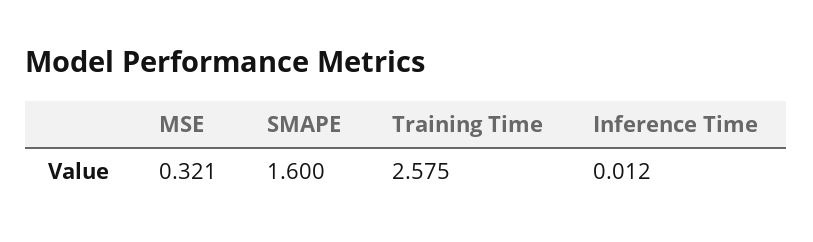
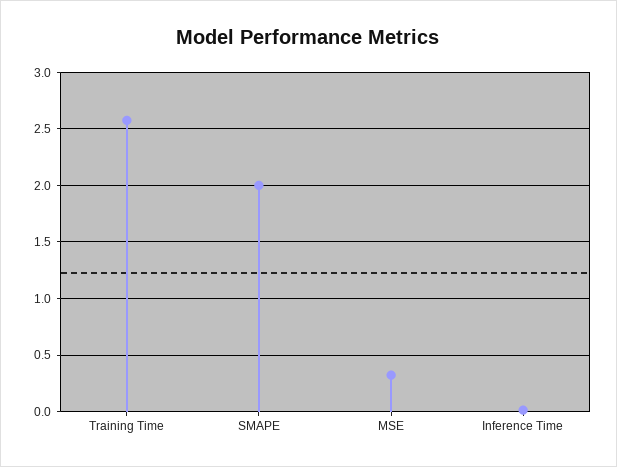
SMAPE: 1.6 -> 2

